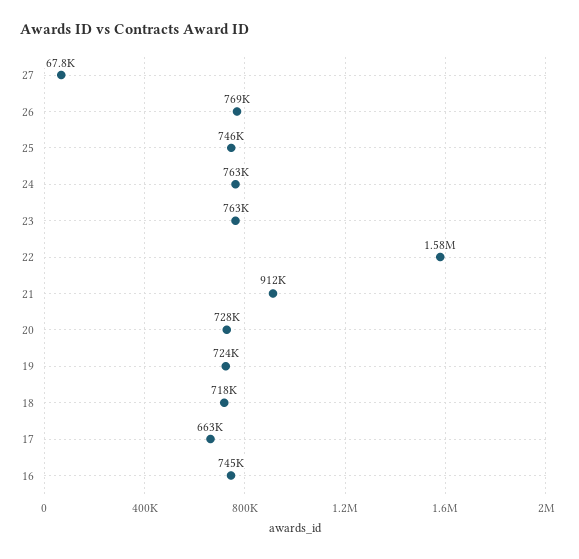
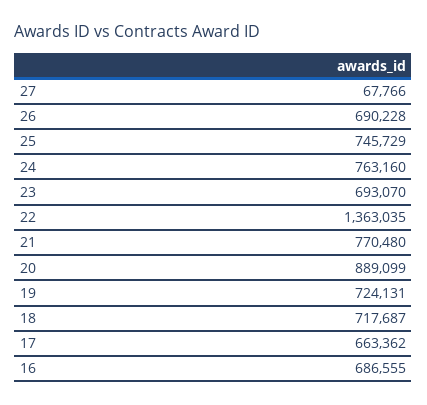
26: 769000 -> 690228
23: 763000 -> 693070
22: 1580000 -> 1363035
21: 912000 -> 770480
20: 728000 -> 889099
16: 745000 -> 686555

